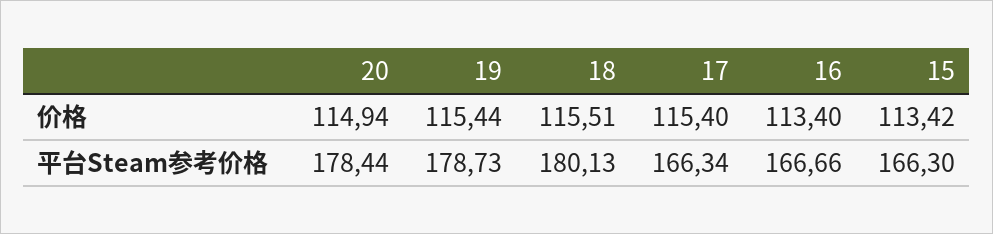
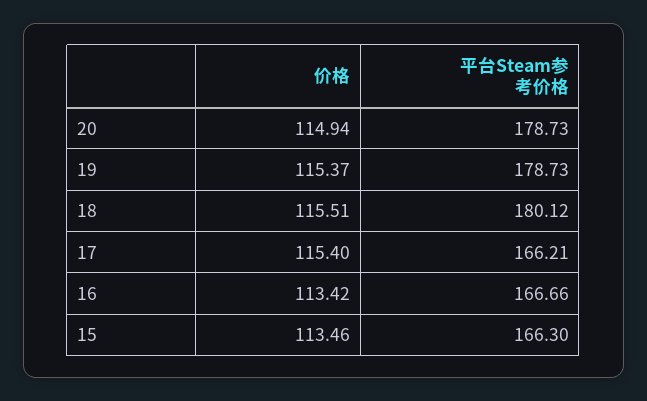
19, 价格: 115.44 -> 115.37
16, 价格: 113.4 -> 113.42
15, 价格: 113.42 -> 113.46
20, 平台Steam参考价格: 178.44 -> 178.73
18, 平台Steam参考价格: 180.13 -> 180.12
17, 平台Steam参考价格: 166.34 -> 166.21

